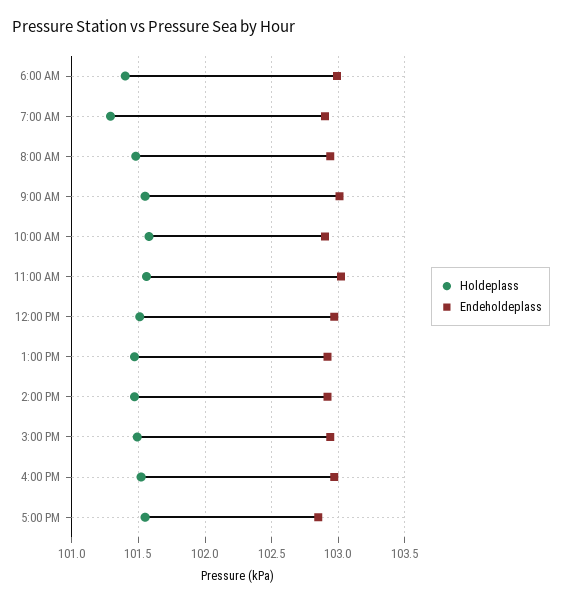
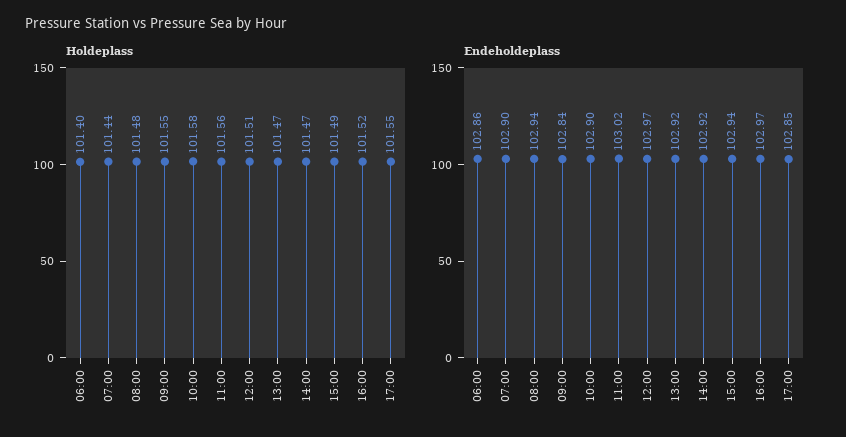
Endeholdeplass, 6:00 AM: 103 -> 102.86
Holdeplass, 7:00 AM: 101.3 -> 101.44
Endeholdeplass, 9:00 AM: 103 -> 102.84

